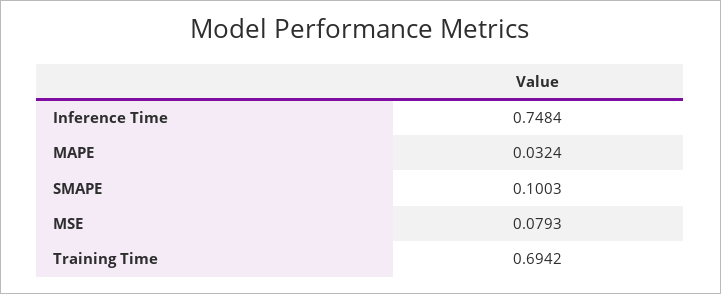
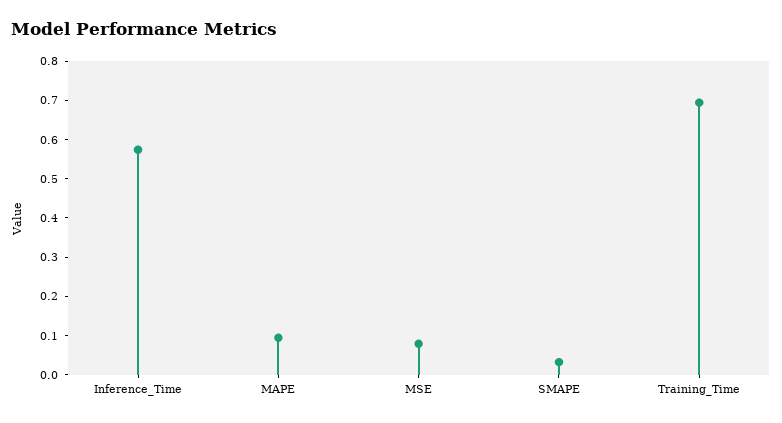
Inference Time: 0.7484 -> 0.575
MAPE: 0.0324 -> 0.1
SMAPE: 0.1003 -> 0.025

